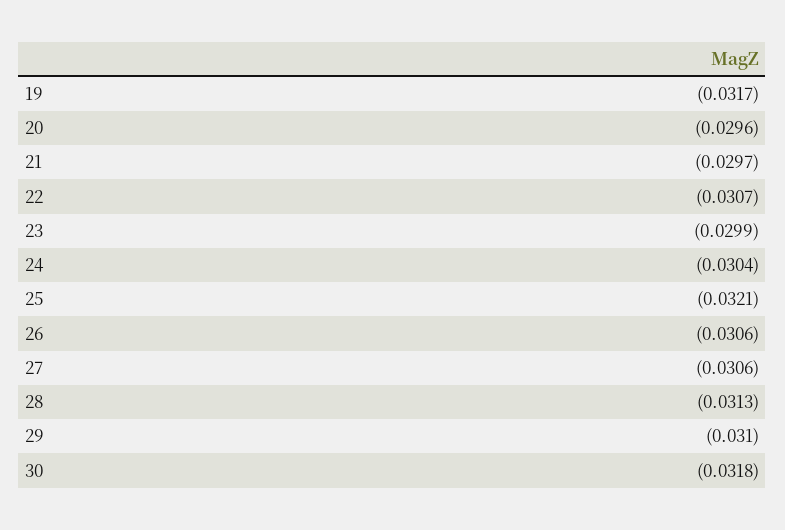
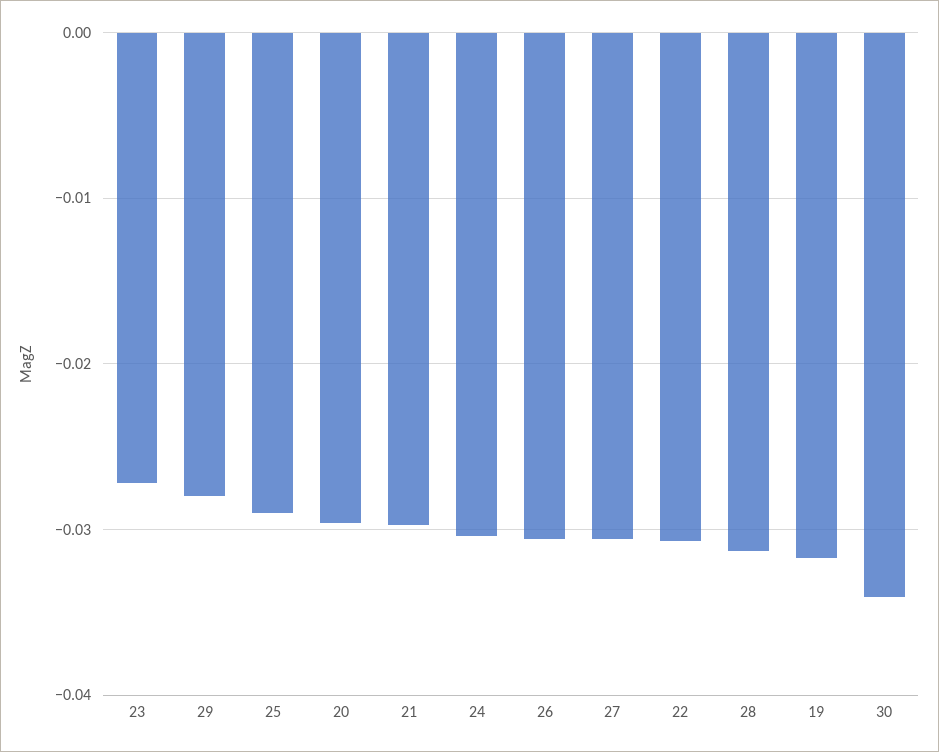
23: -0.0299 -> -0.027
25: -0.0321 -> -0.029
29: -0.031 -> -0.028
30: -0.0318 -> -0.034

